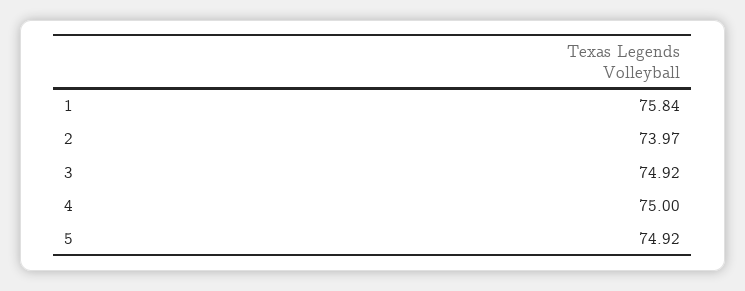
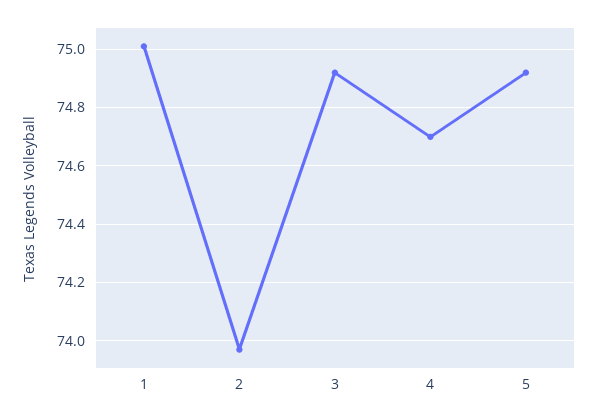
1: 75.84 -> 75
4: 75 -> 74.7

